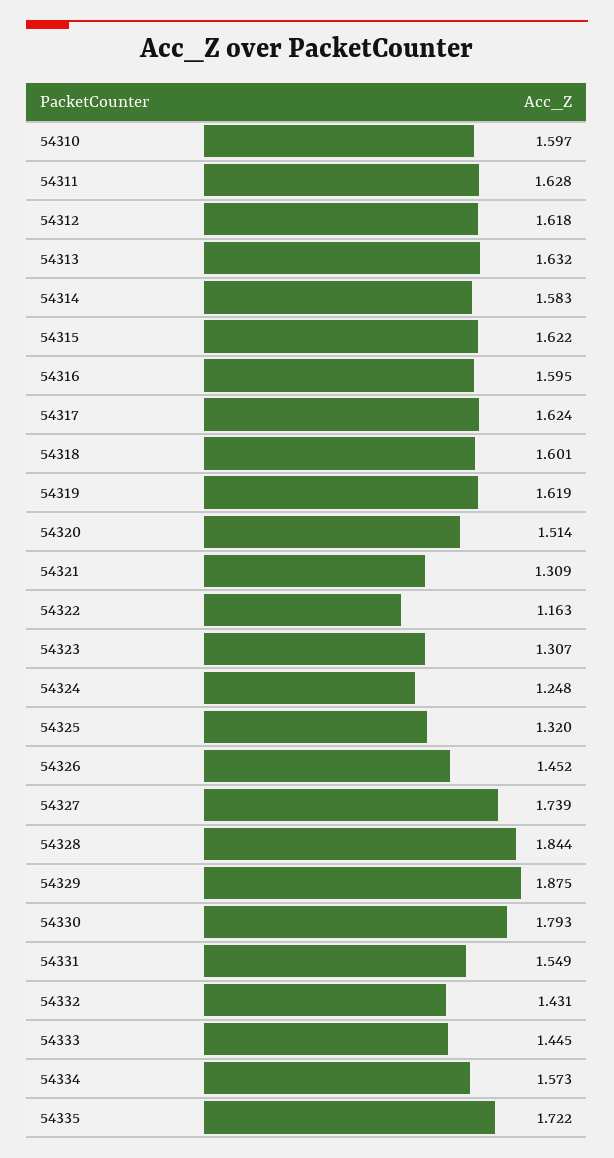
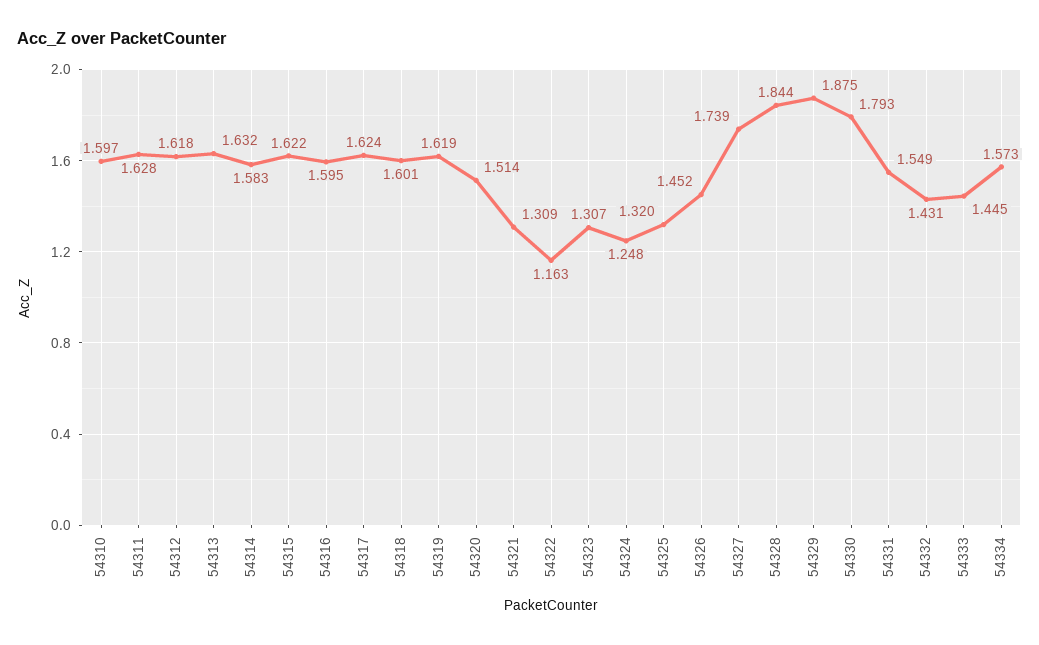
54335: 1.722 -> none

